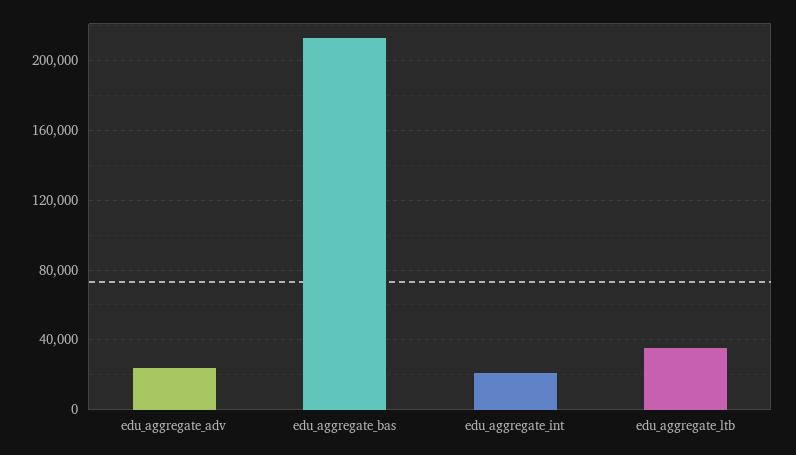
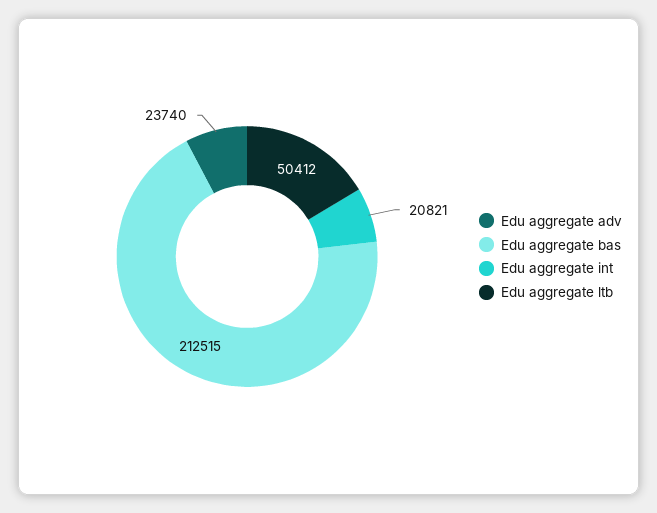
edu_aggregate_ltb: 35000 -> 50412

